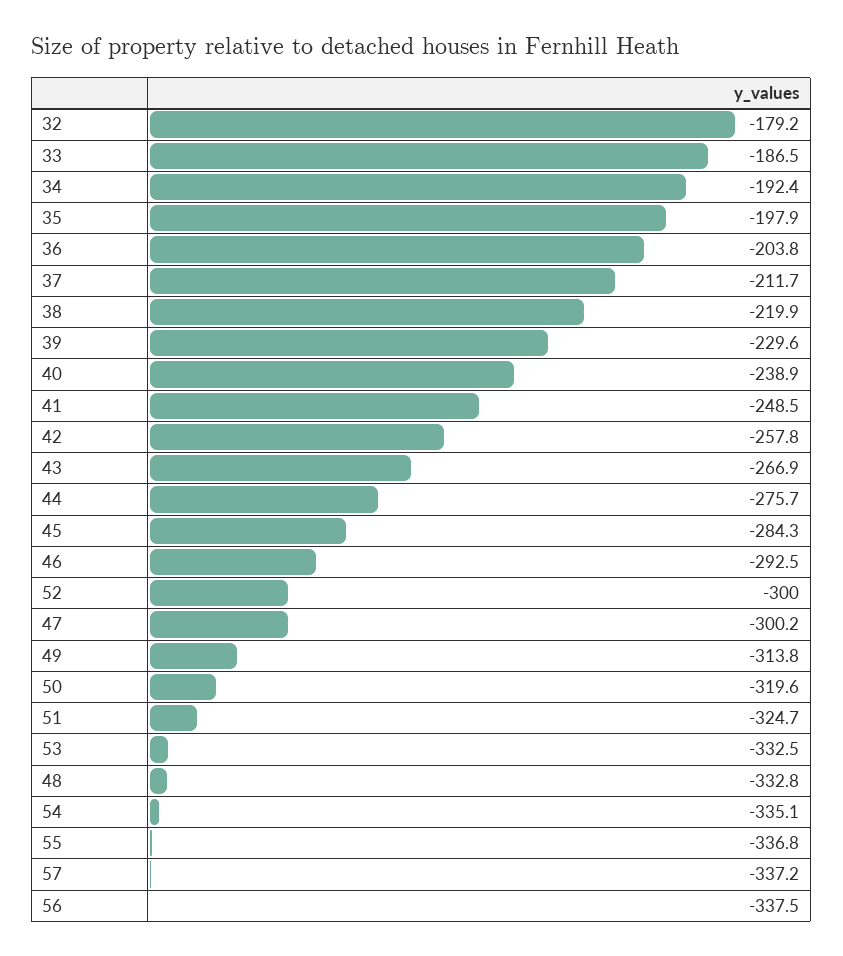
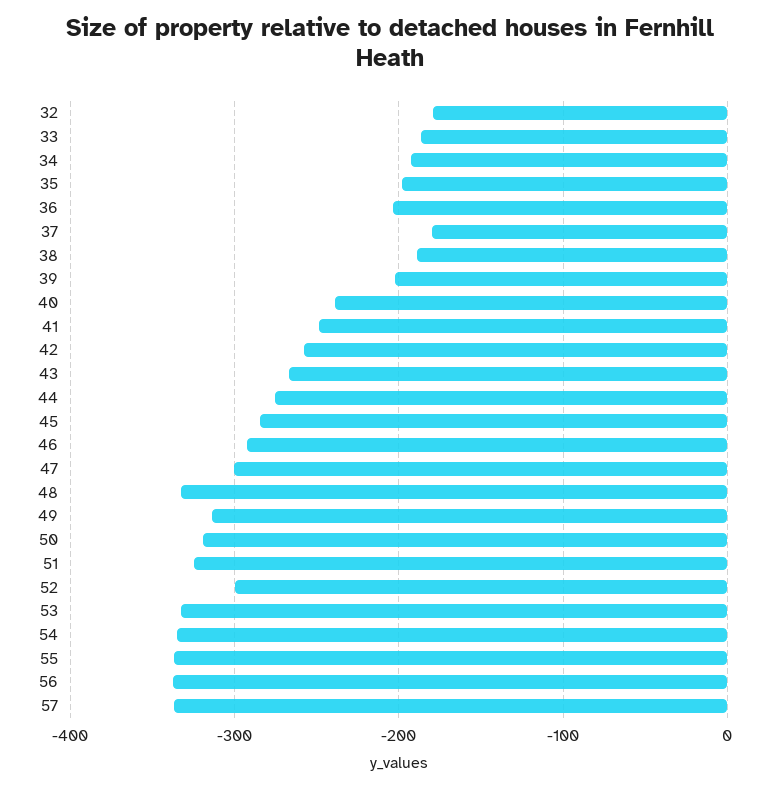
37: -211.7 -> -180
38: -219.9 -> -190
39: -229.6 -> -200

